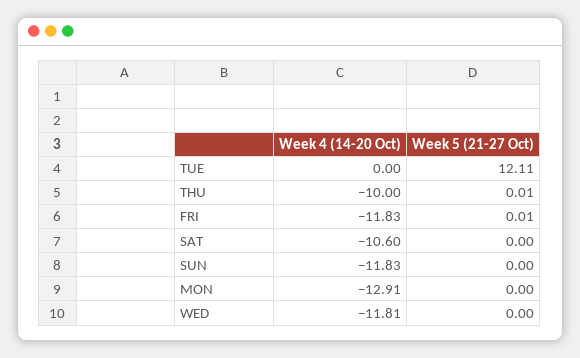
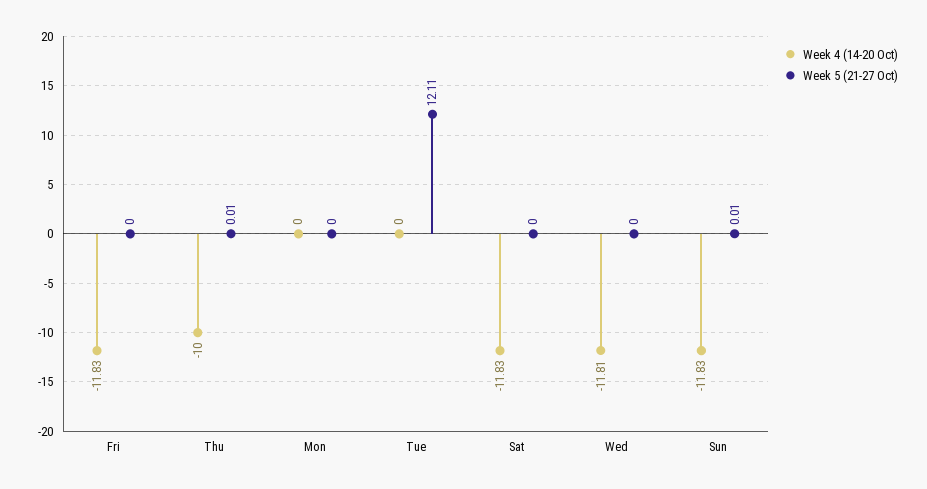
Week 5 (21-27 Oct), FRI: 0.01 -> 0
Week 4 (14-20 Oct), SAT: -10.6 -> -11.83
Week 5 (21-27 Oct), SUN: 0 -> 0.01
Week 4 (14-20 Oct), MON: -12.91 -> 0

